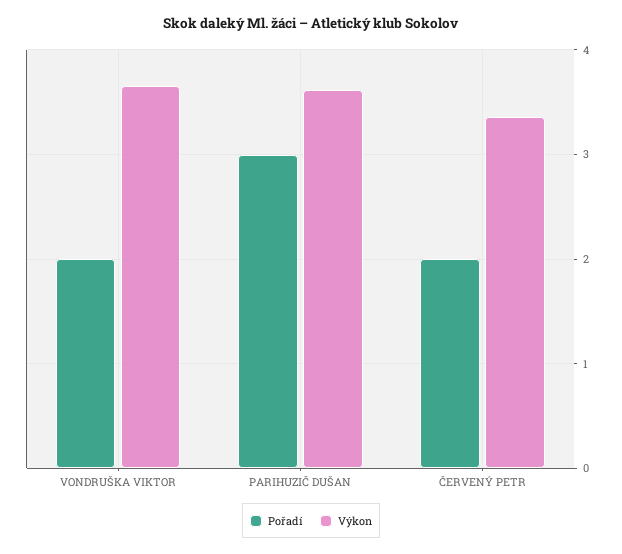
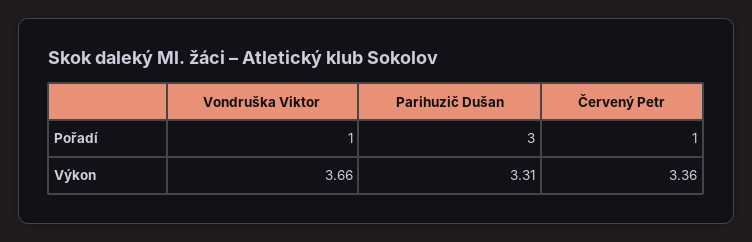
Pořadí, VONDRUŠKA VIKTOR: 2 -> 1
Výkon, PARIHUZIČ DUŠAN: 3.6 -> 3.31
Pořadí, ČERVENÝ PETR: 2 -> 1

